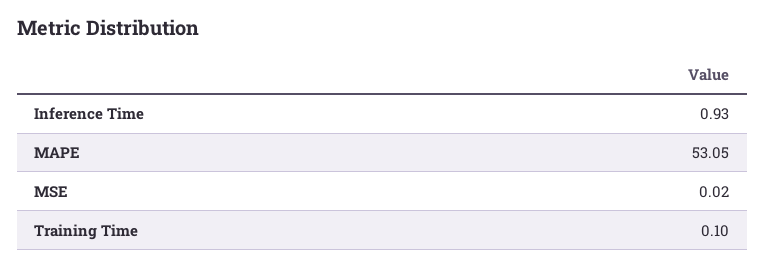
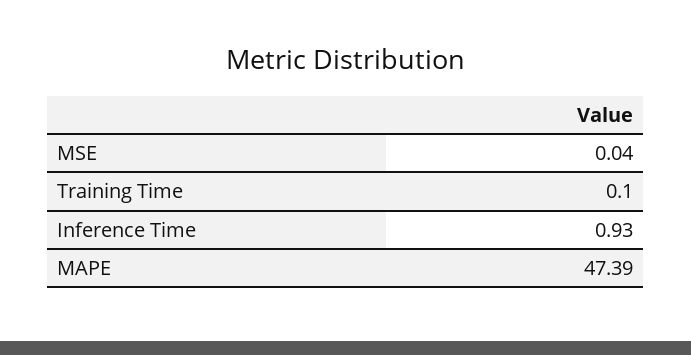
MAPE: 53.05 -> 47.39
MSE: 0.02 -> 0.04

